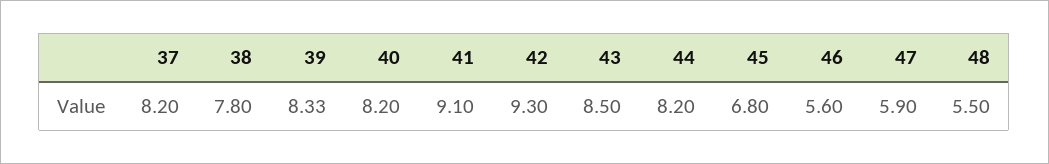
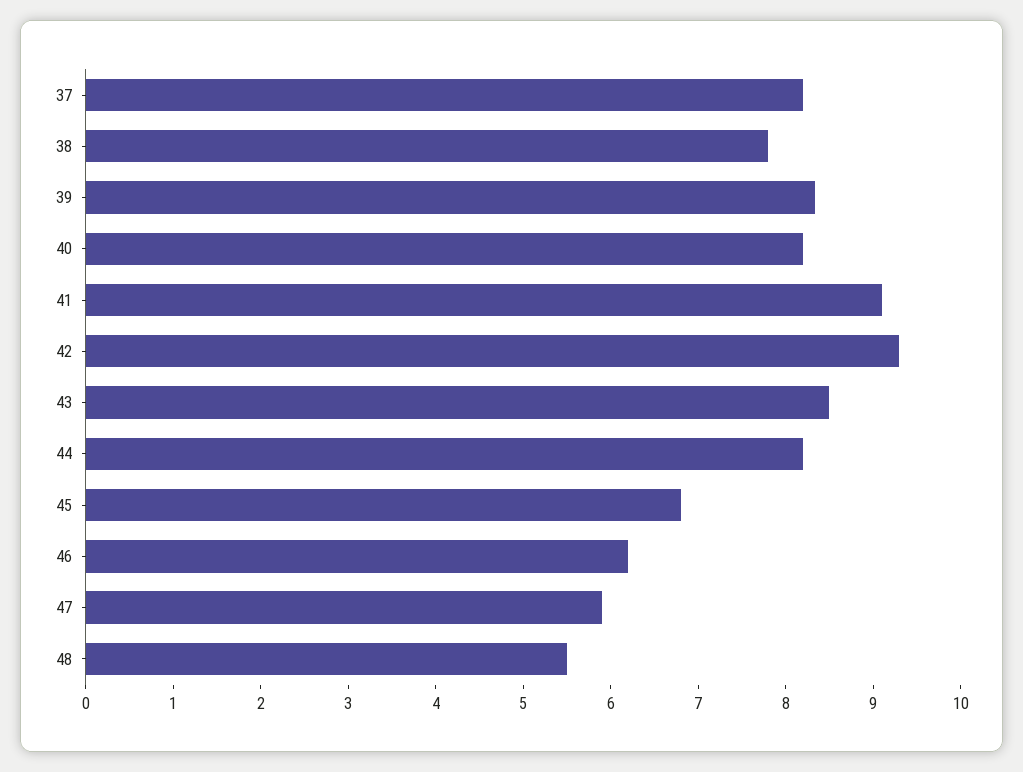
46: 5.6 -> 6.2

